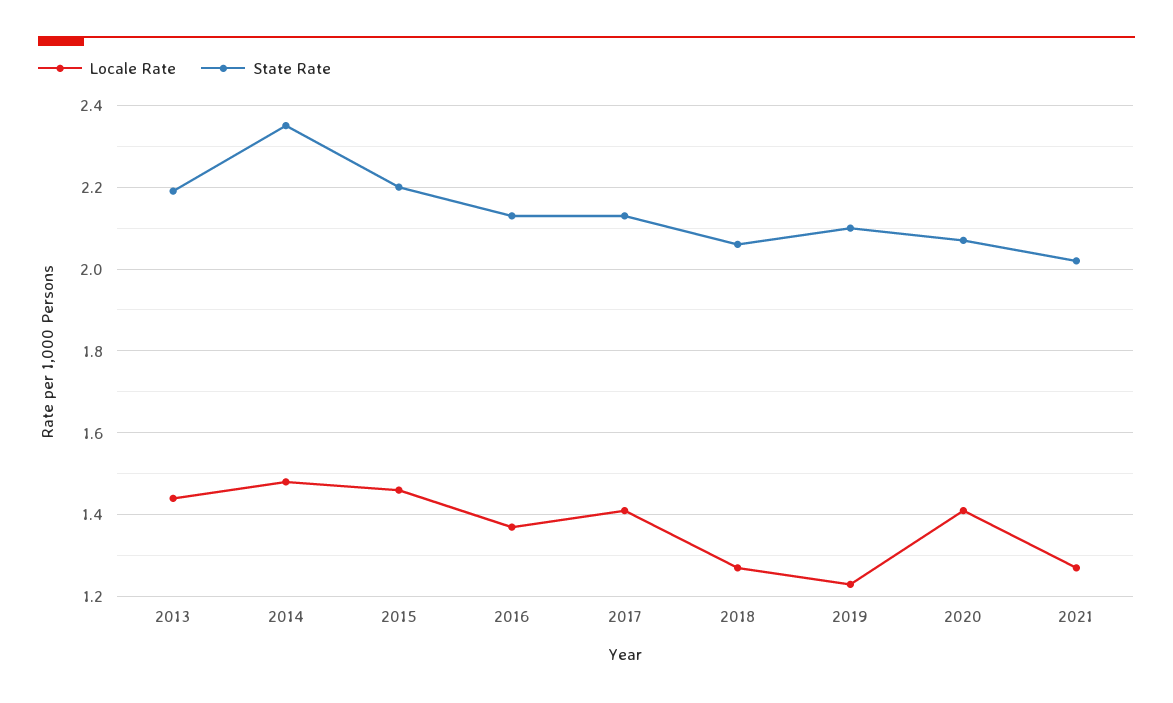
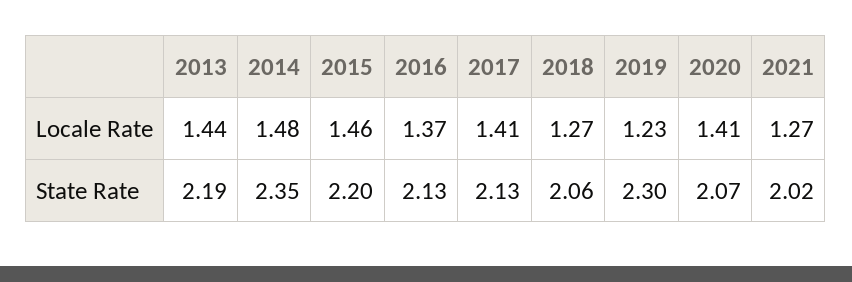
State Rate, 2019: 2.1 -> 2.3

